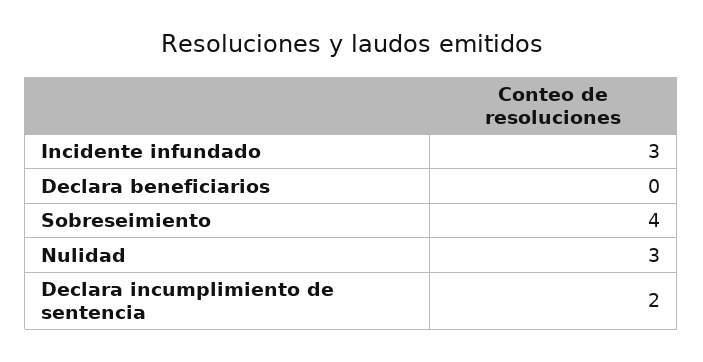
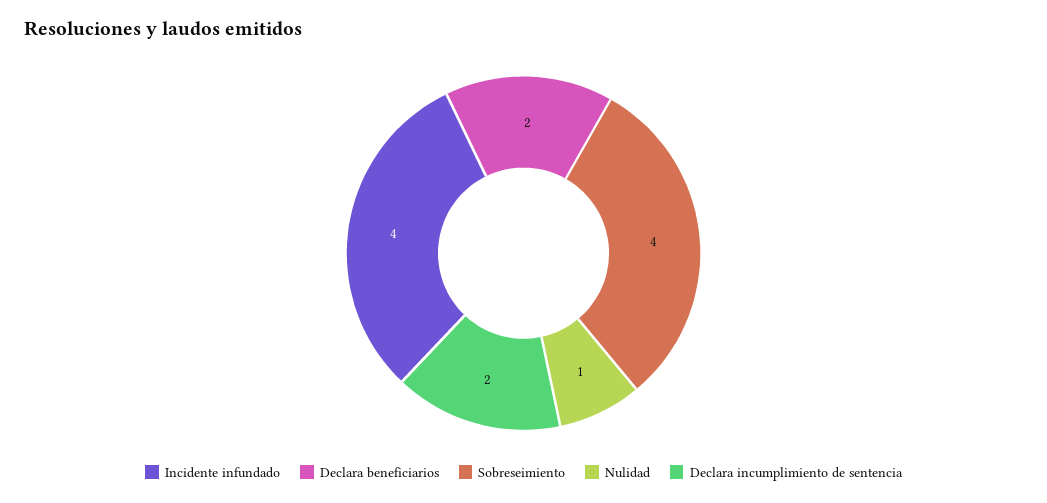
Incidente infundado: 3 -> 4
Declara beneficiarios: 0 -> 2
Nulidad: 3 -> 1

